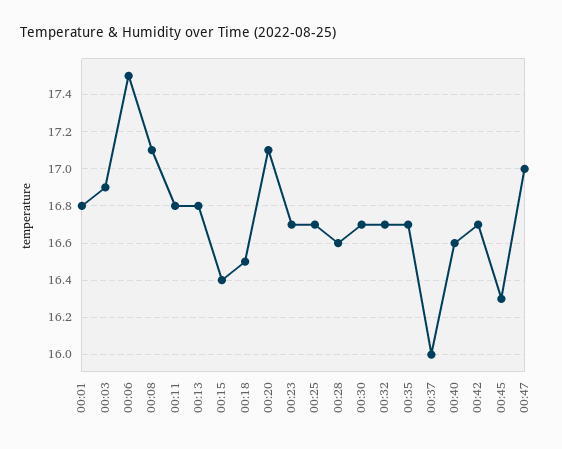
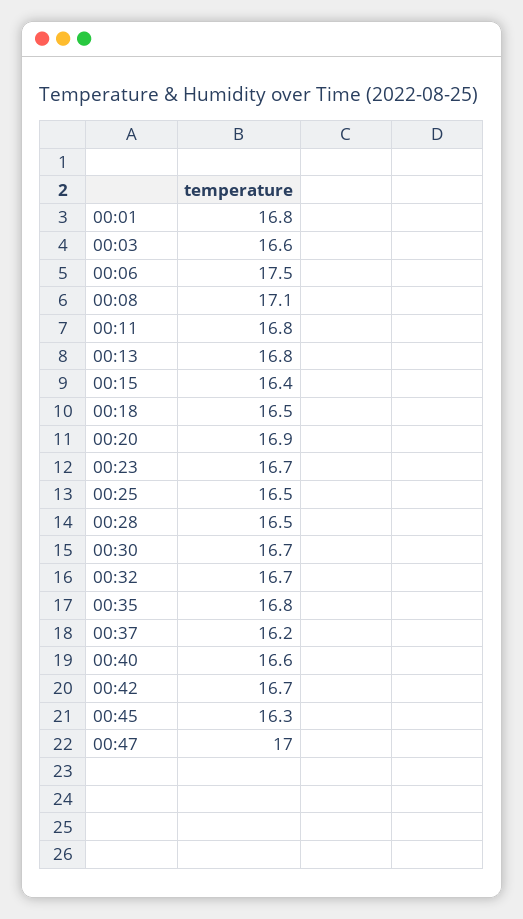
00:03: 16.9 -> 16.6
00:20: 17.1 -> 16.9
00:25: 16.7 -> 16.5
00:28: 16.6 -> 16.5
00:35: 16.7 -> 16.8
00:37: 16 -> 16.2

